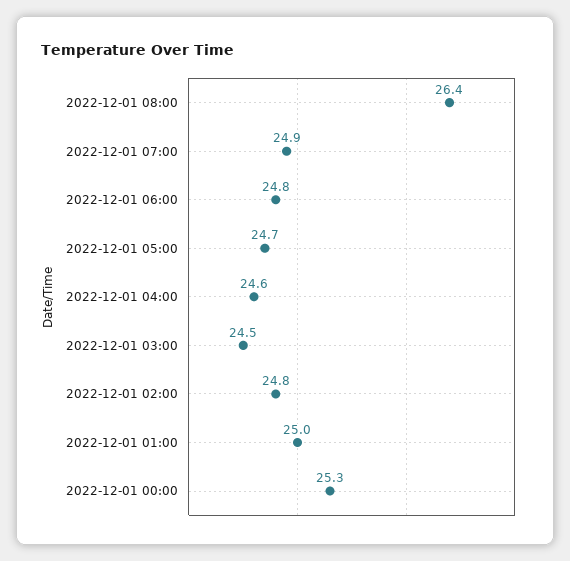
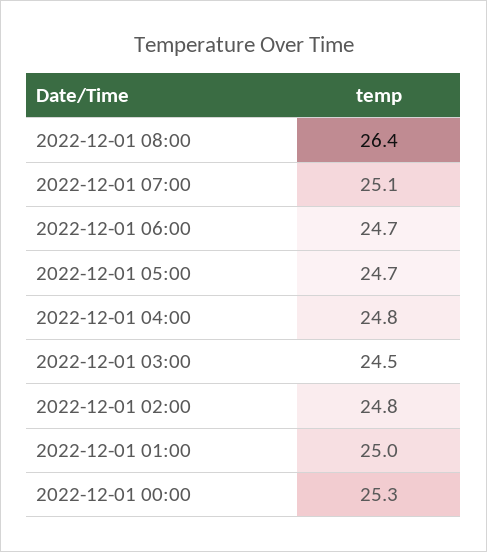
2022-12-01 07:00: 24.9 -> 25.1
2022-12-01 06:00: 24.8 -> 24.7
2022-12-01 04:00: 24.6 -> 24.8

